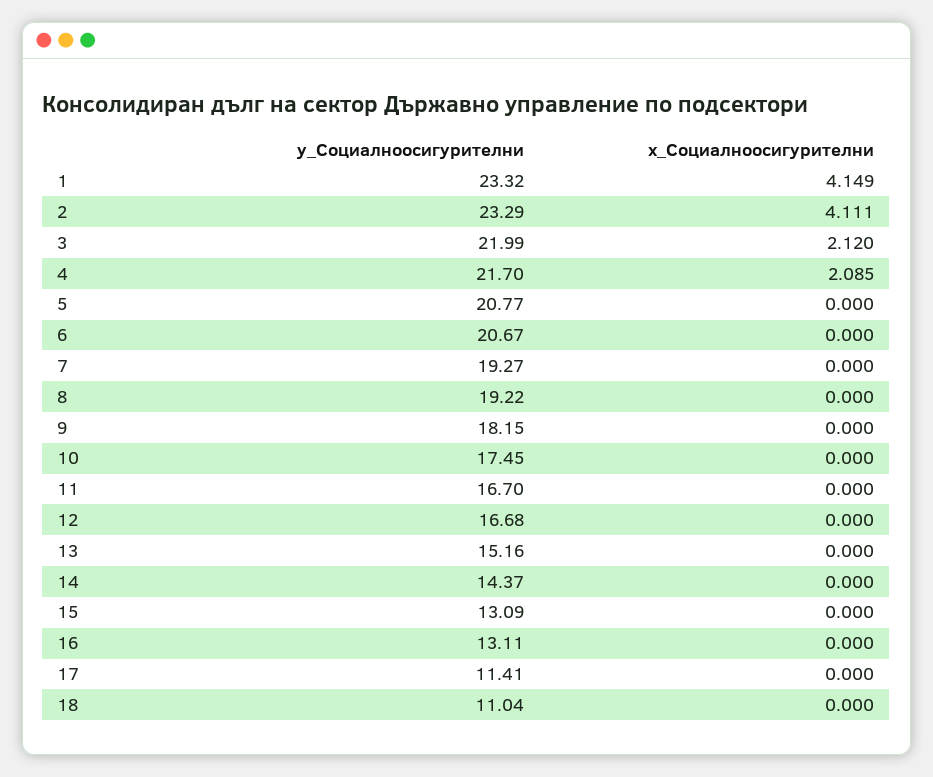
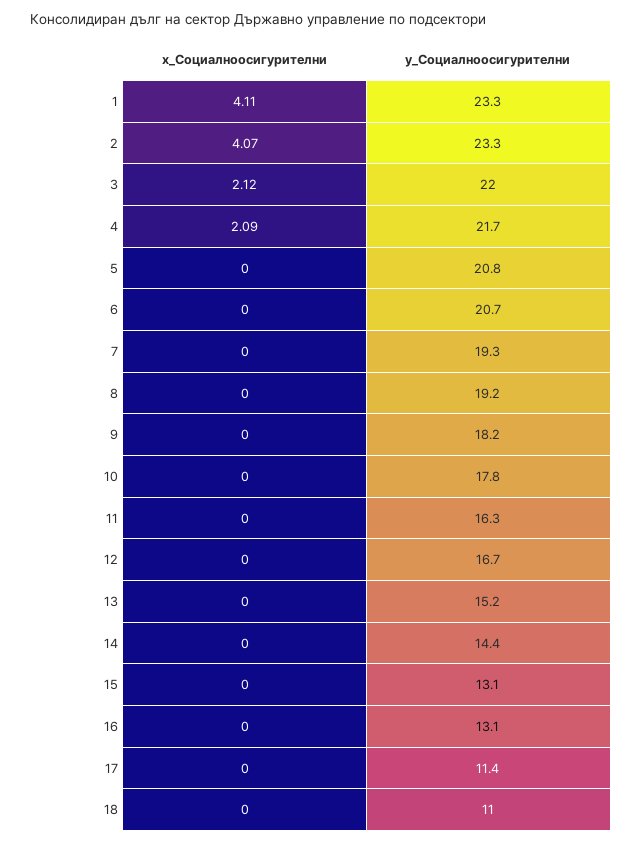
x_Социалноосигурителни, 1: 4.149 -> 4.11
x_Социалноосигурителни, 2: 4.111 -> 4.07
y_Социалноосигурителни, 10: 17.45 -> 17.8
y_Социалноосигурителни, 11: 16.7 -> 16.3

